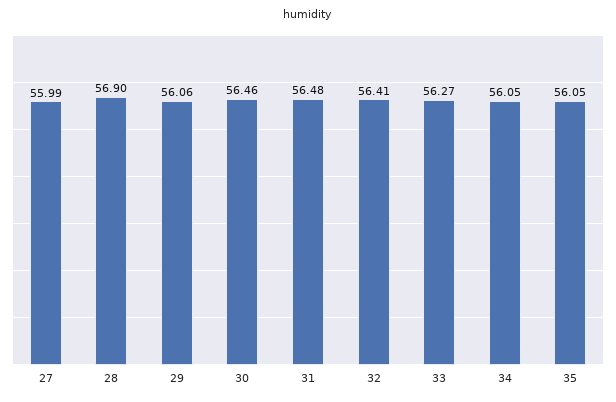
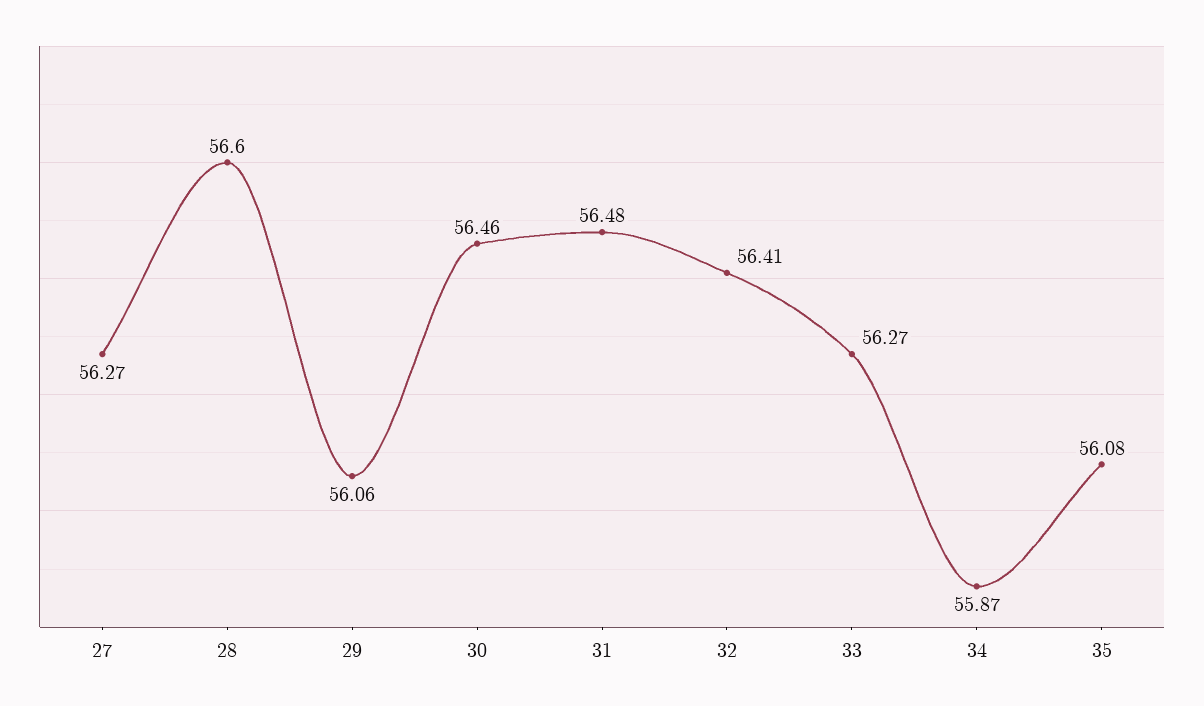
27: 55.99 -> 56.27
28: 56.9 -> 56.6
34: 56.05 -> 55.87
35: 56.05 -> 56.08

